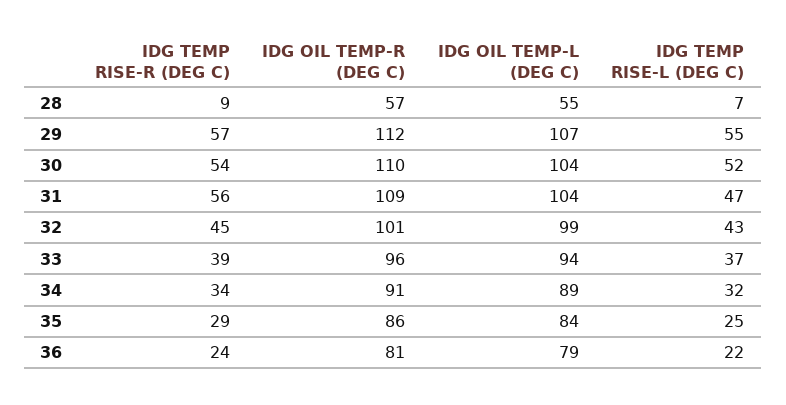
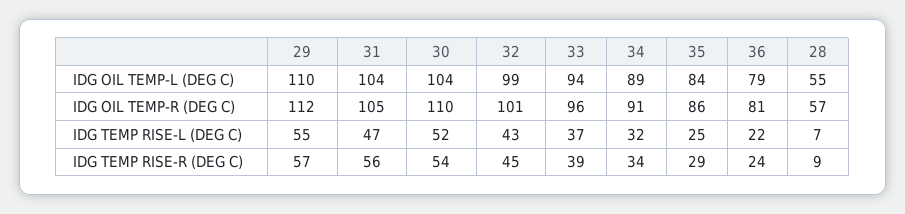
IDG OIL TEMP-L (DEG C), 29: 107 -> 110
IDG OIL TEMP-R (DEG C), 31: 109 -> 105

